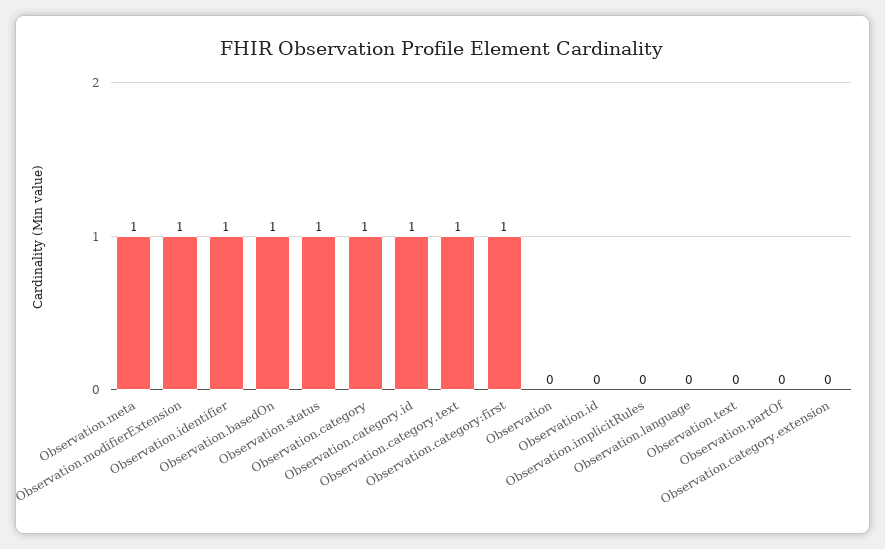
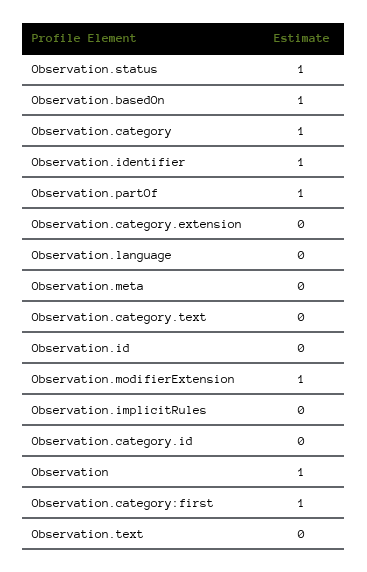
Observation.meta: 1 -> 0
Observation.category.id: 1 -> 0
Observation.category.text: 1 -> 0
Observation: 0 -> 1
Observation.partOf: 0 -> 1

